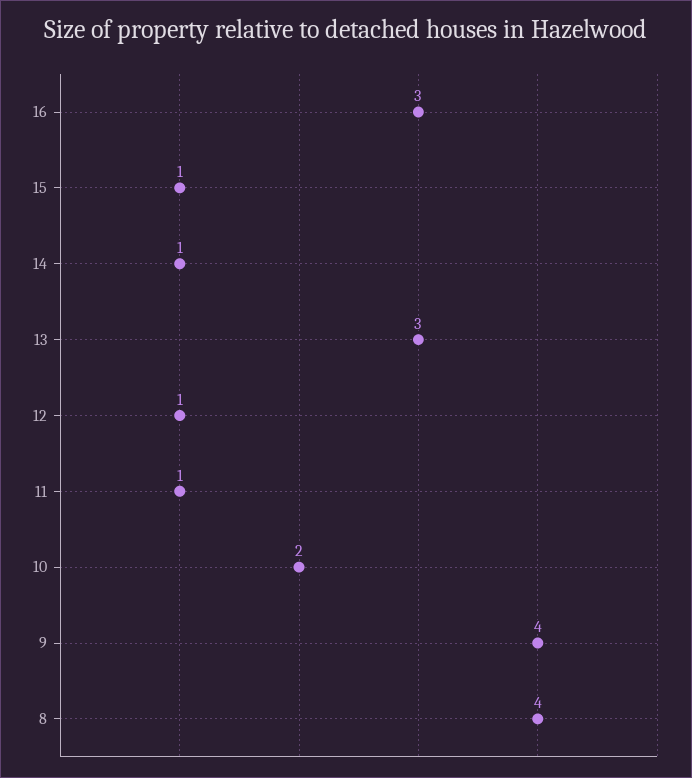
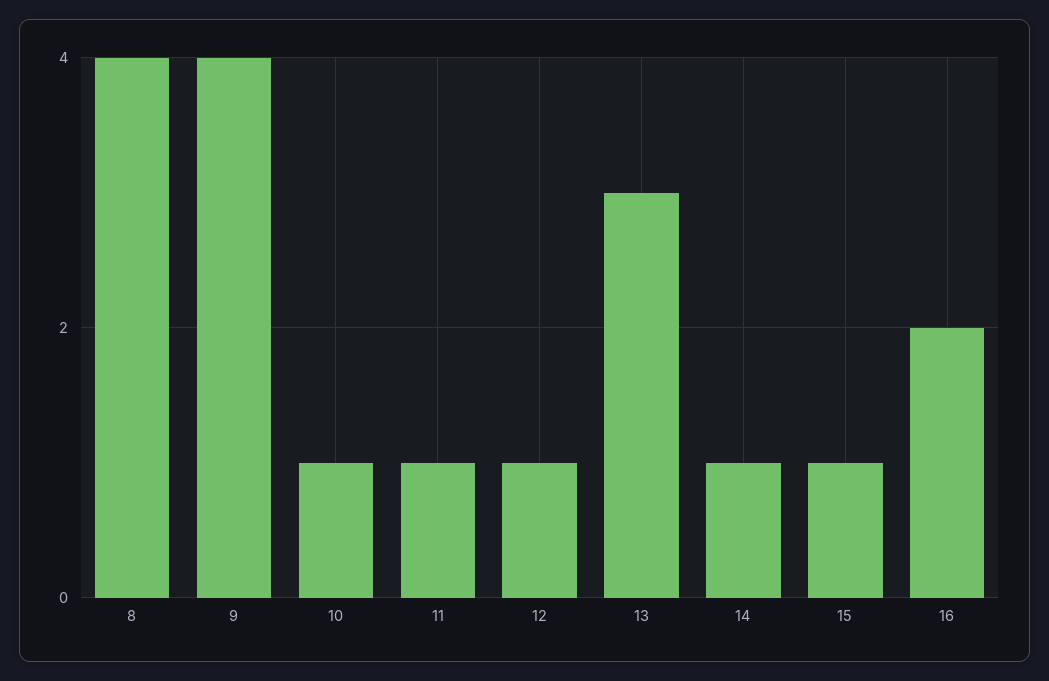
16: 3 -> 2
10: 2 -> 1

